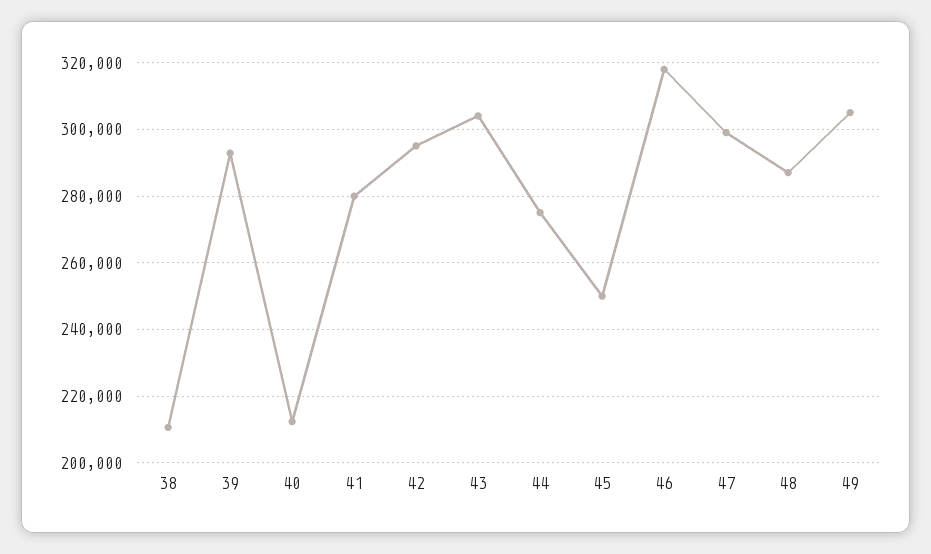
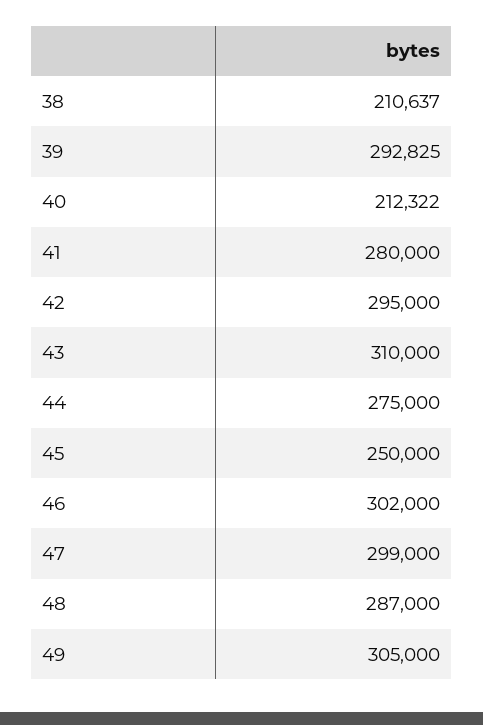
43: 304000 -> 310000
46: 318000 -> 302000

